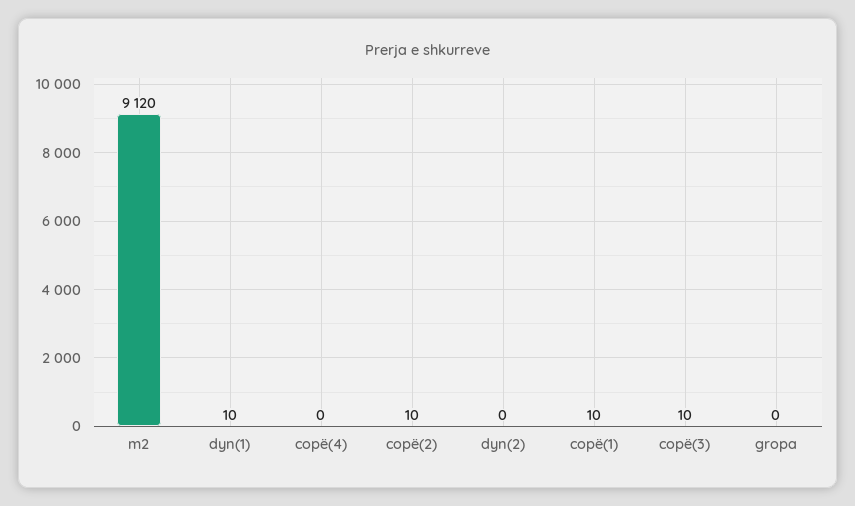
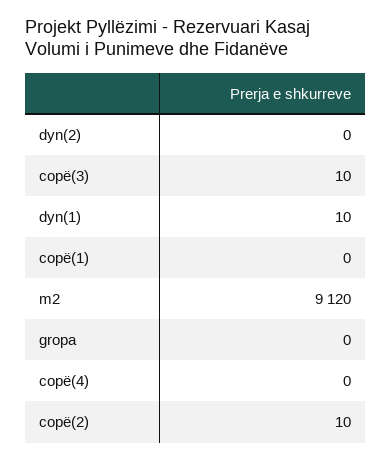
copë(1): 10 -> 0

